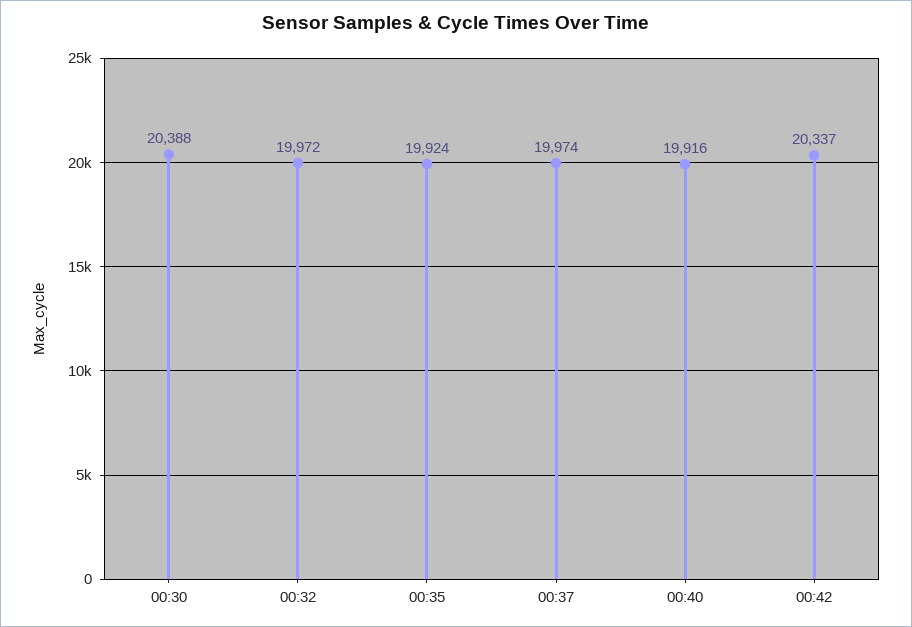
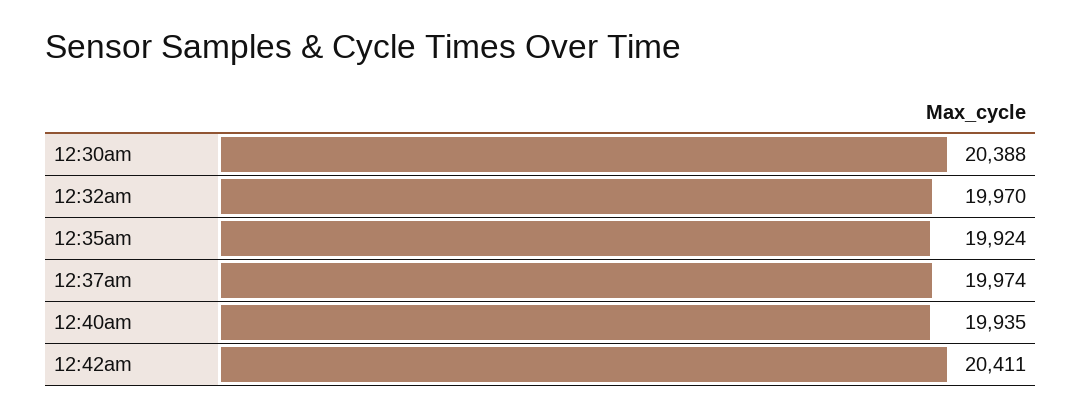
00:32: 19972 -> 19970
00:40: 19916 -> 19935
00:42: 20337 -> 20411

